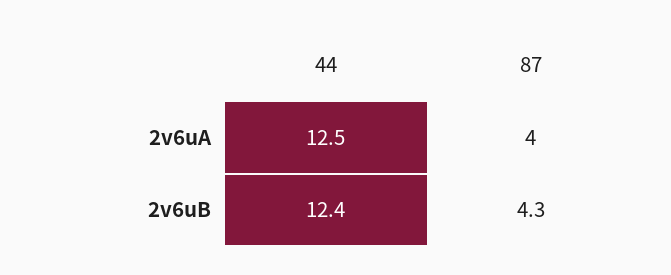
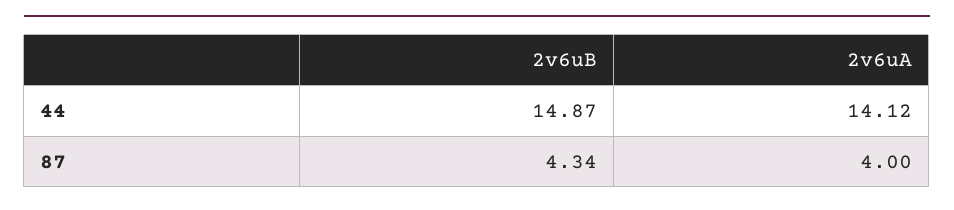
44, 2v6uA: 12.5 -> 14.12
44, 2v6uB: 12.4 -> 14.87

